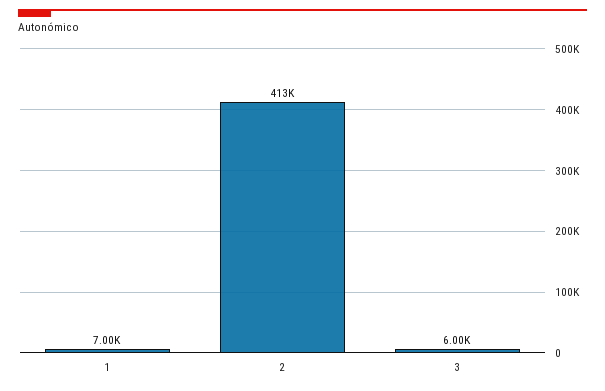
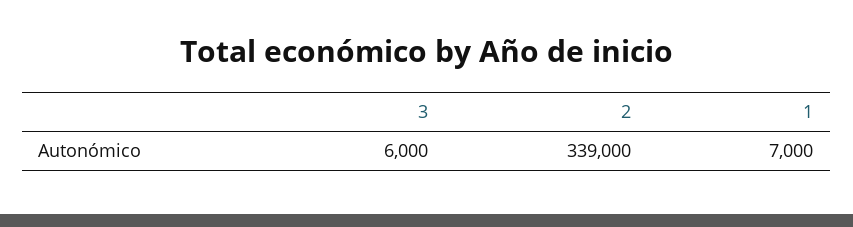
2: 413000 -> 339000

